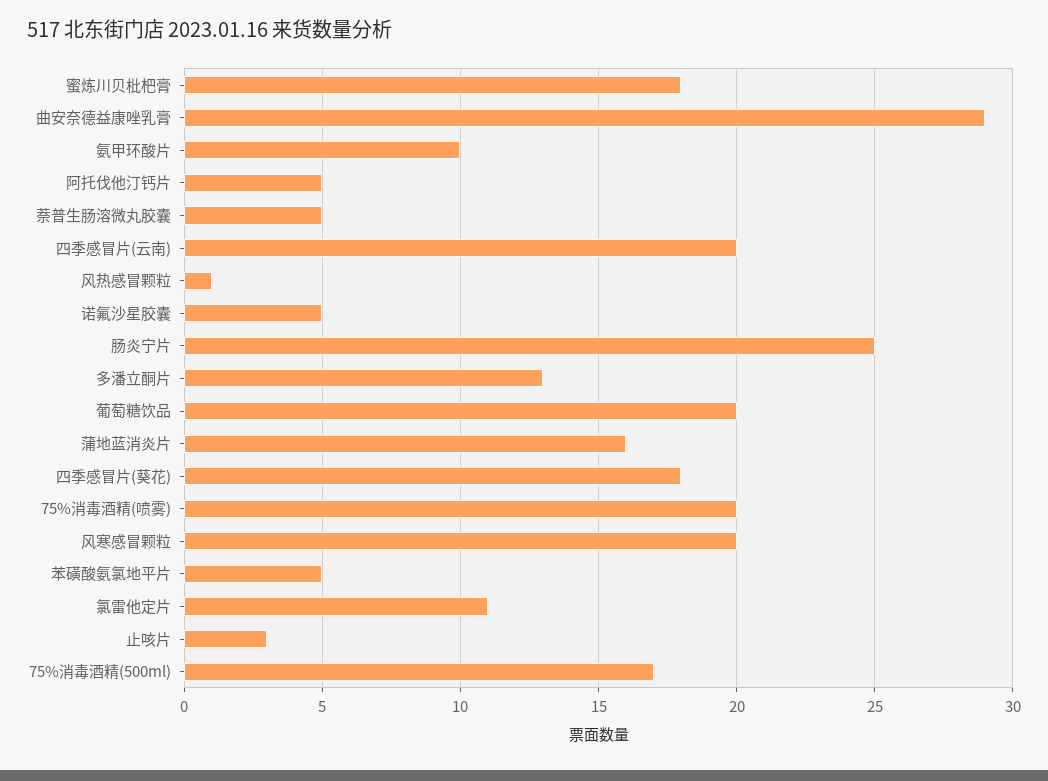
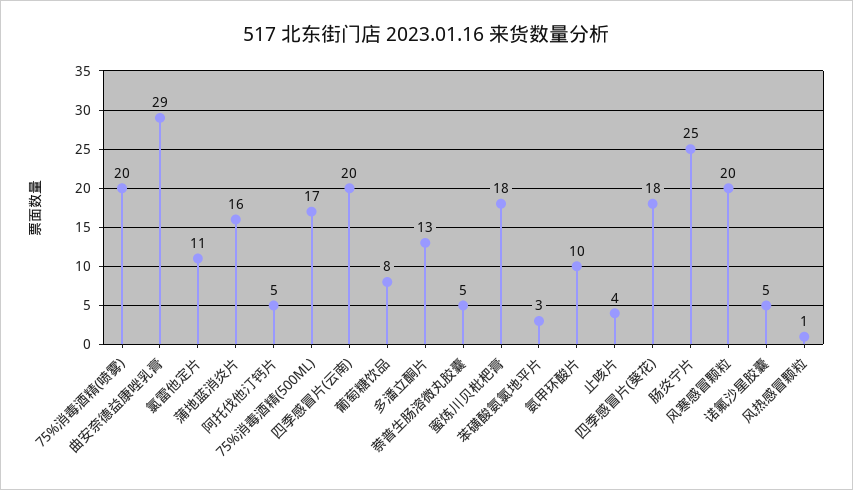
葡萄糖饮品: 20 -> 8
苯磺酸氨氯地平片: 5 -> 3
止咳片: 3 -> 4

